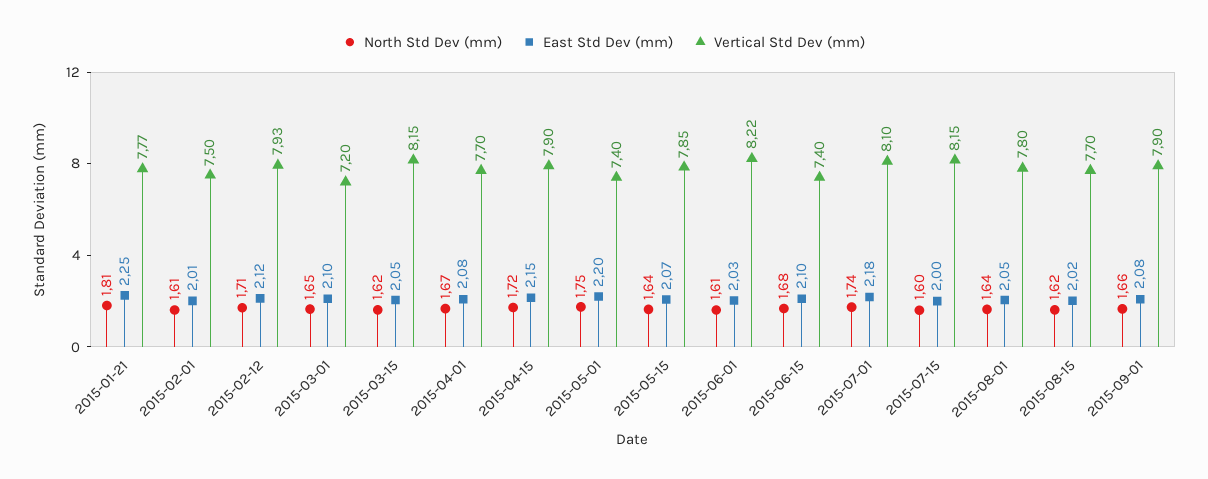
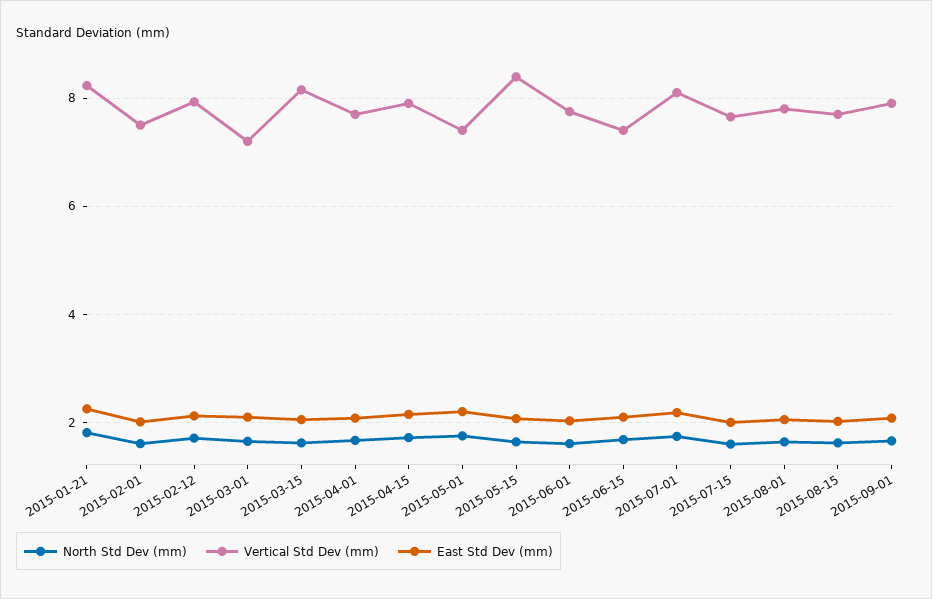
Vertical Std Dev (mm), 2015-01-21: 7.77 -> 8.2
Vertical Std Dev (mm), 2015-05-15: 7.85 -> 8.4
Vertical Std Dev (mm), 2015-06-01: 8.22 -> 7.8
Vertical Std Dev (mm), 2015-07-15: 8.15 -> 7.6

